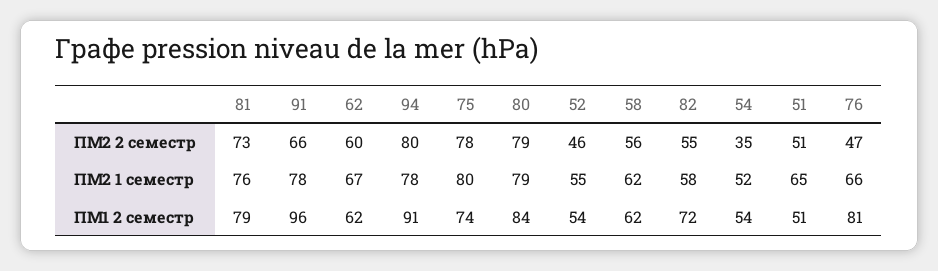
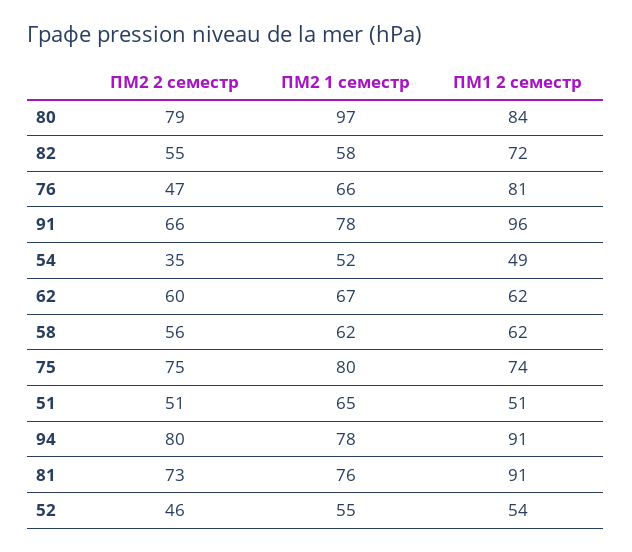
75, ПМ2 2 семестр: 78 -> 75
80, ПМ2 1 семестр: 79 -> 97
81, ПМ1 2 семестр: 79 -> 91
54, ПМ1 2 семестр: 54 -> 49

